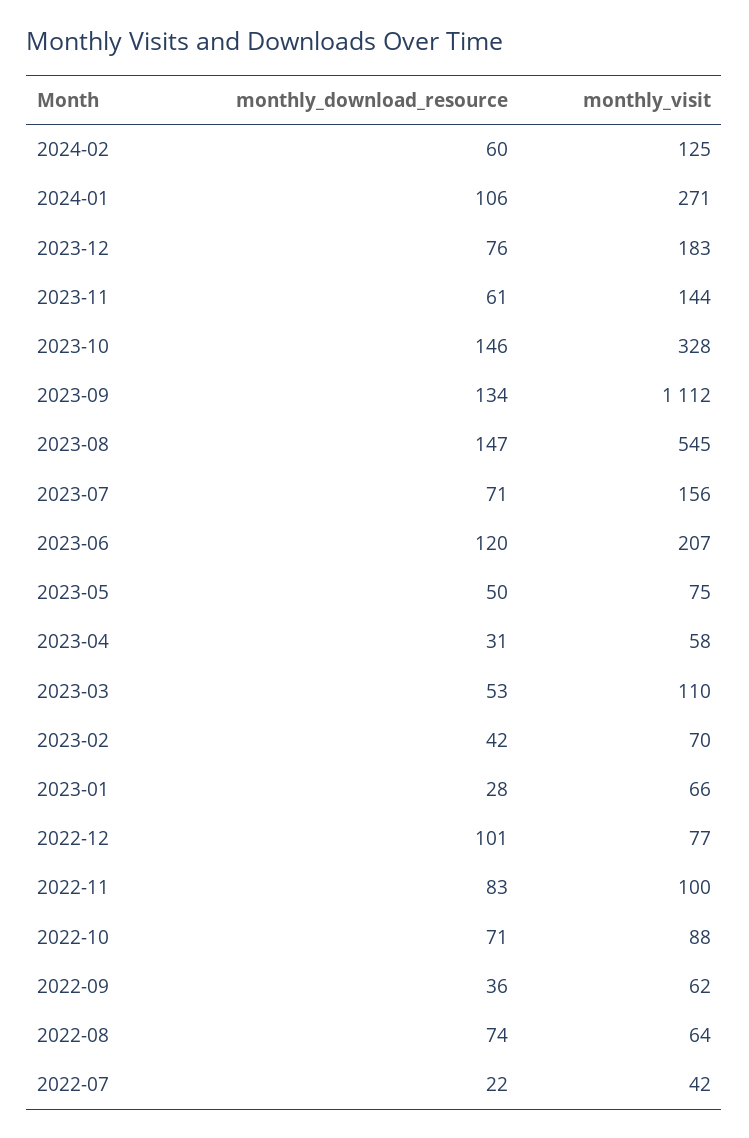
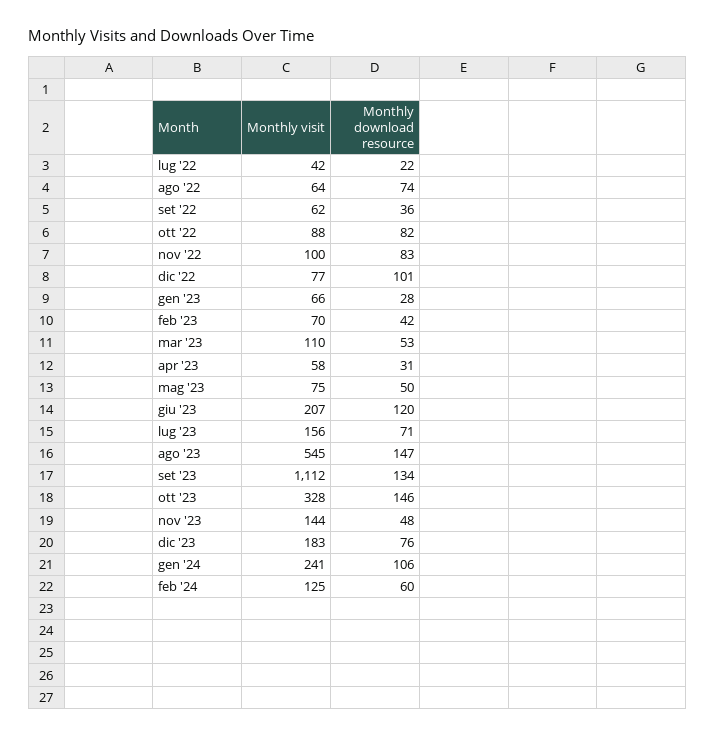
monthly_visit, 2024-01: 271 -> 241
monthly_download_resource, 2023-11: 61 -> 48
monthly_download_resource, 2022-10: 71 -> 82

